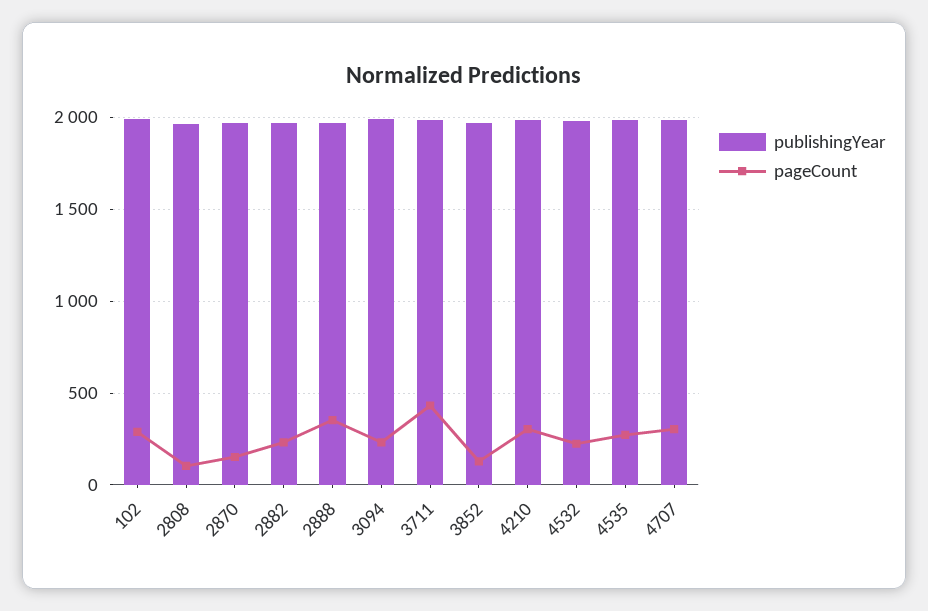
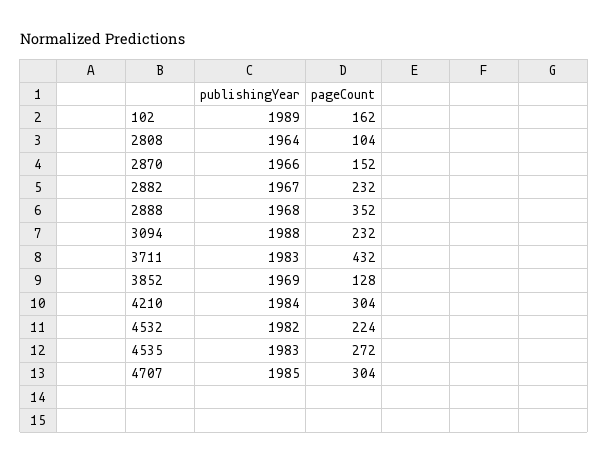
pageCount, 102: 300 -> 162

